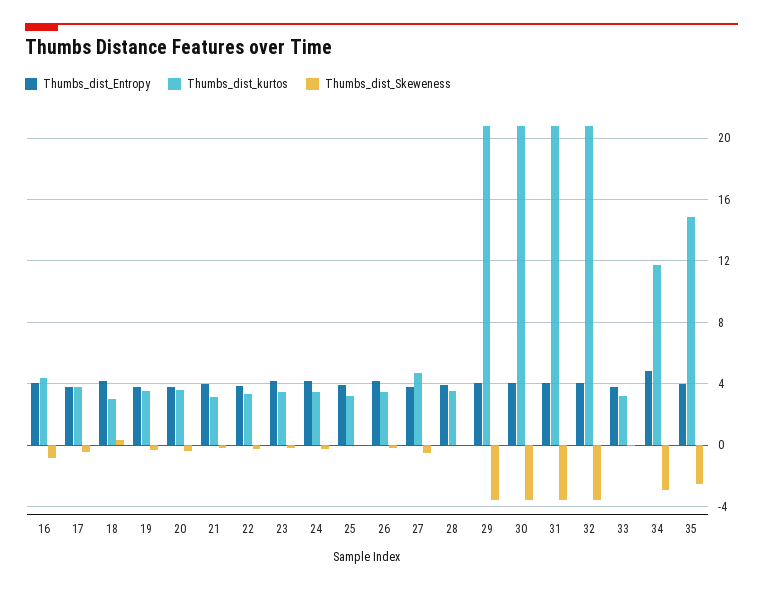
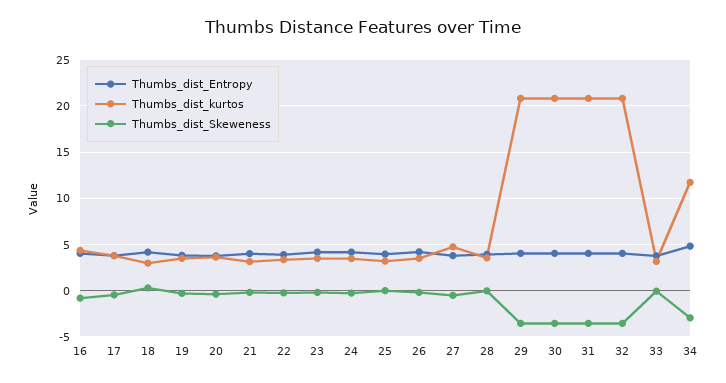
Thumbs_dist_Entropy, 35: 4 -> none
Thumbs_dist_kurtos, 35: 15 -> none
Thumbs_dist_Skeweness, 35: -2.5 -> none

